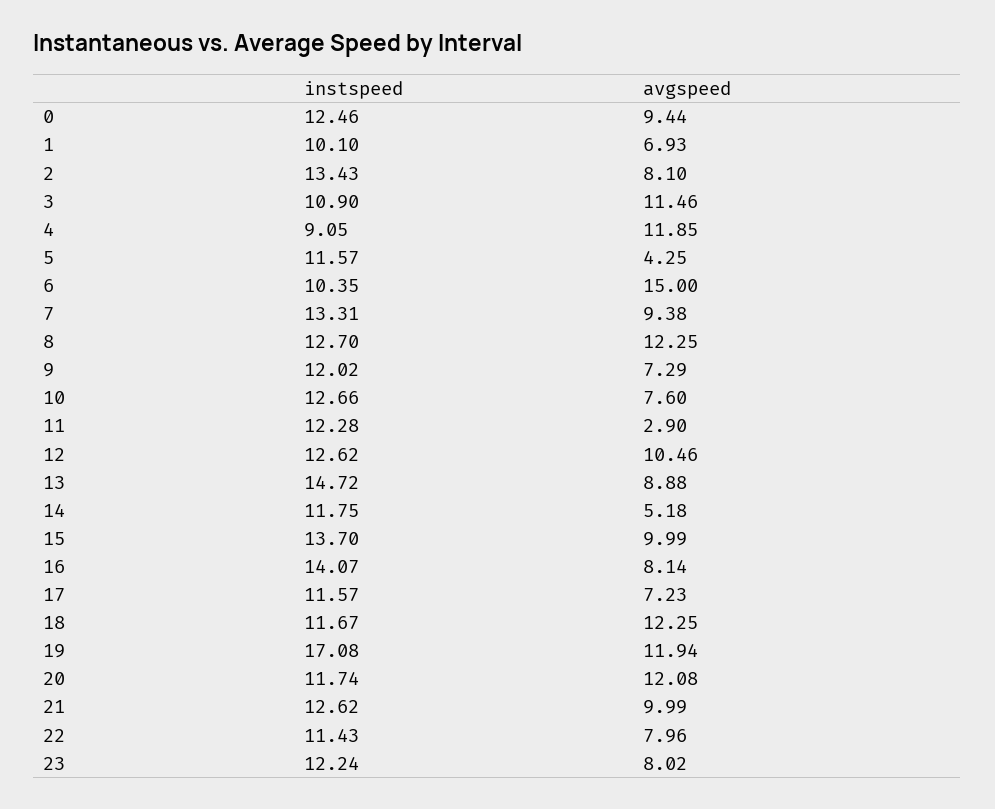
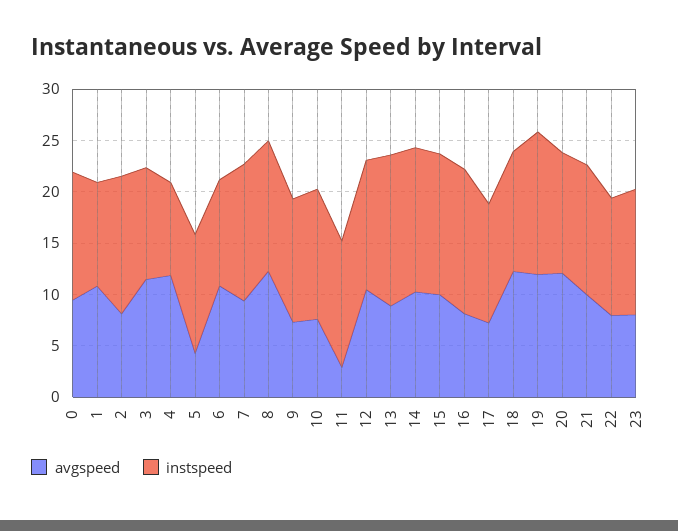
avgspeed, 1: 6.93 -> 11
avgspeed, 6: 15 -> 11
instspeed, 14: 11.75 -> 14
avgspeed, 14: 5.18 -> 10
instspeed, 19: 17.08 -> 14

